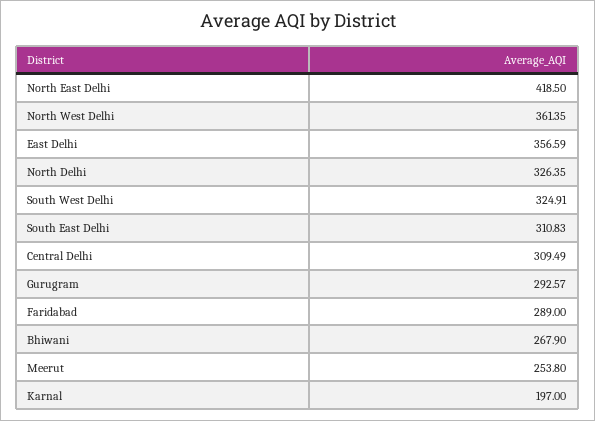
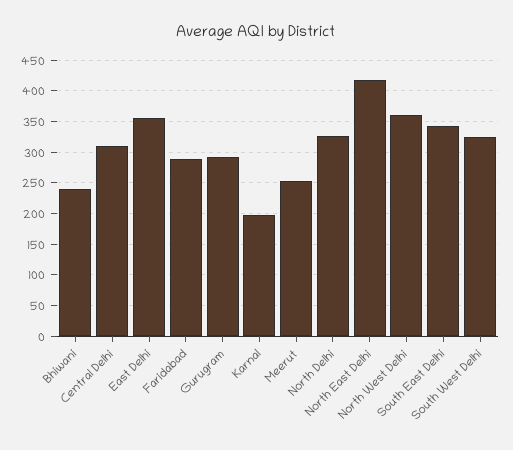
South East Delhi: 310.83 -> 340
Bhiwani: 267.9 -> 240

